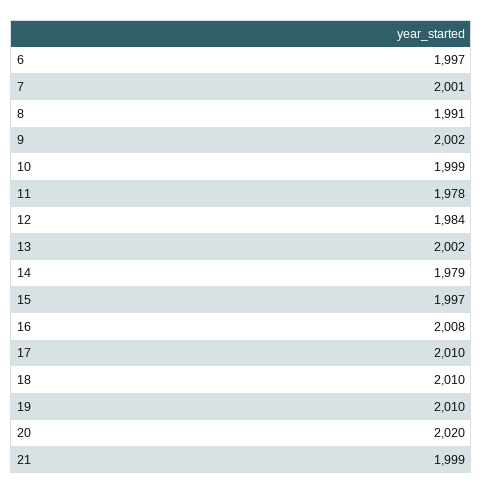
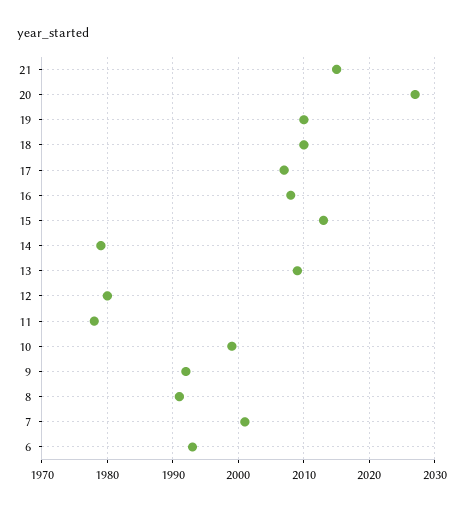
6: 1997 -> 1993
9: 2002 -> 1992
12: 1984 -> 1980
13: 2002 -> 2009
15: 1997 -> 2013
17: 2010 -> 2007
20: 2020 -> 2027
21: 1999 -> 2015

